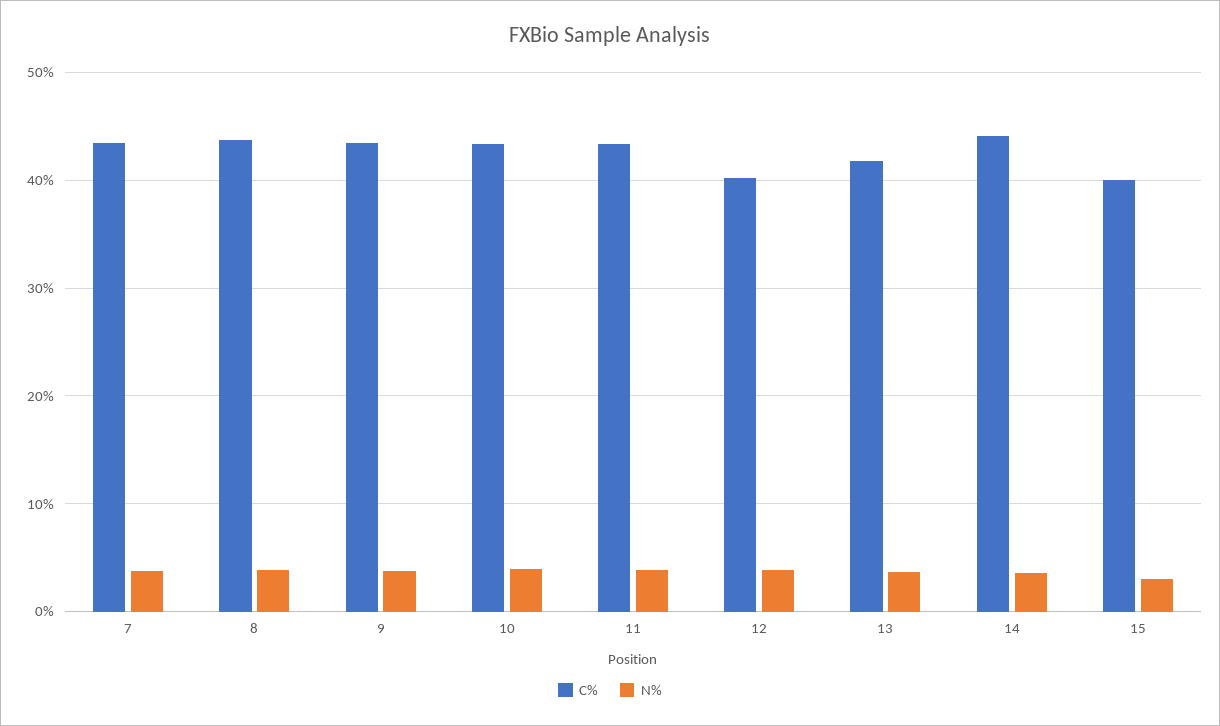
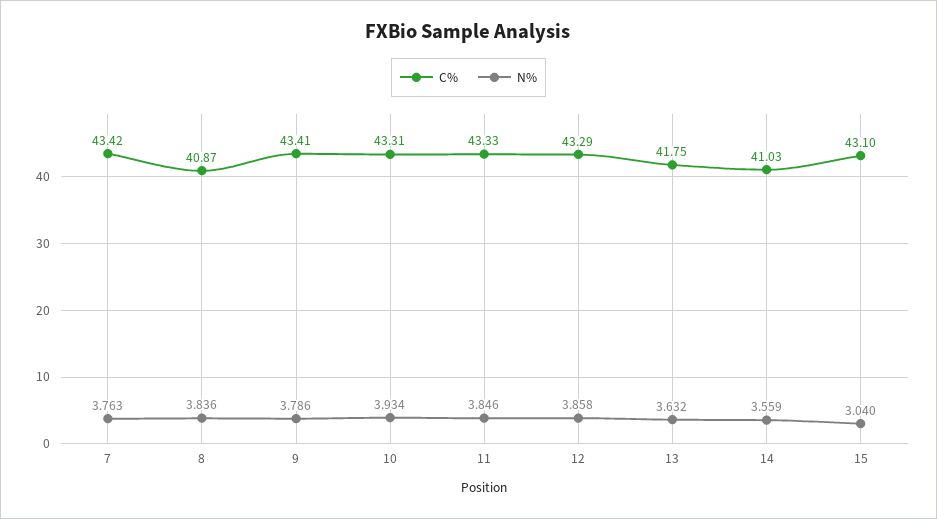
C%, 8: 44 -> 40.87
C%, 12: 40 -> 43.29
C%, 14: 44 -> 41.03
C%, 15: 40 -> 43.1

